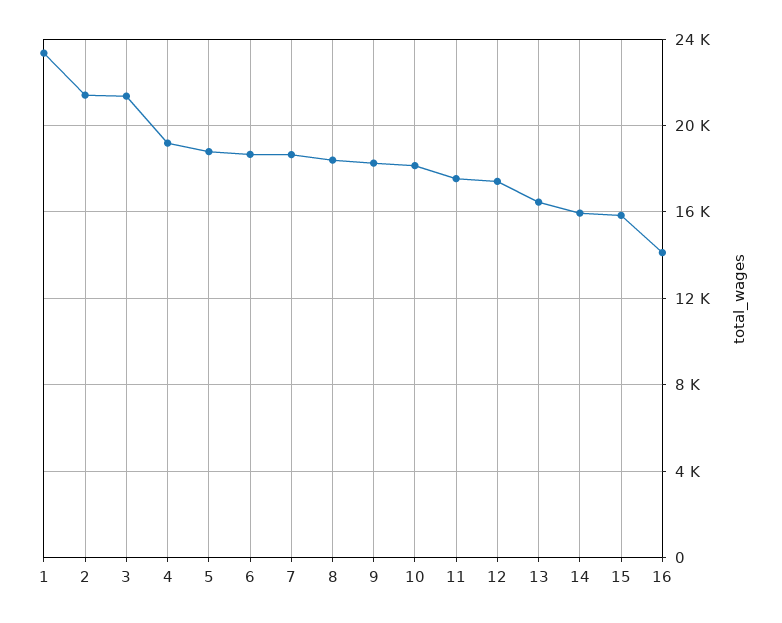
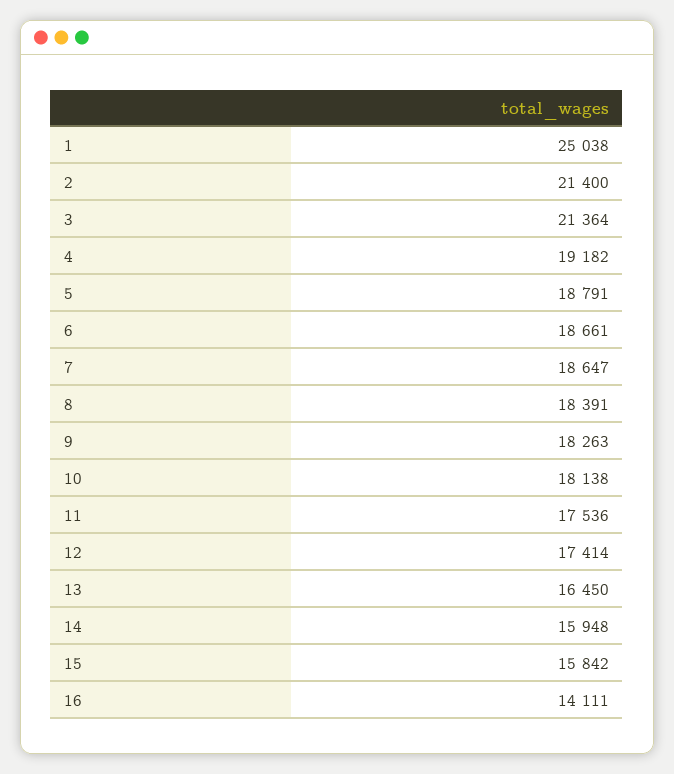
1: 23500 -> 25038

